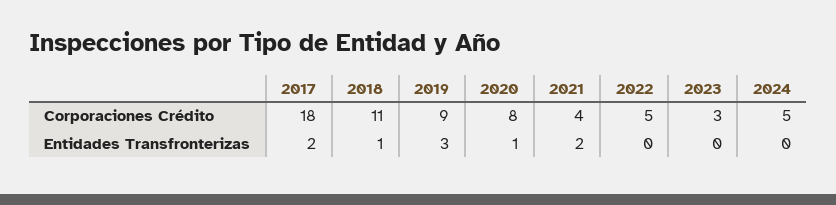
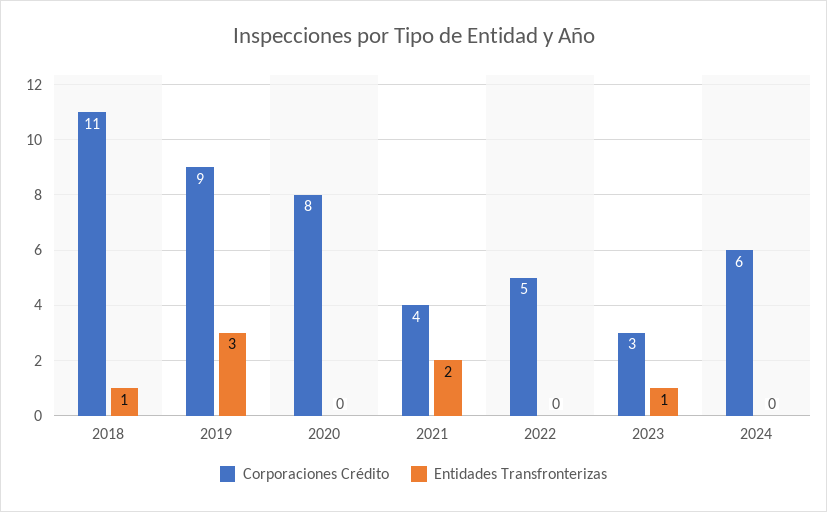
Corporaciones Crédito, 2017: 18 -> none
Corporaciones Crédito, 2024: 5 -> 6
Entidades Transfronterizas, 2017: 2 -> none
Entidades Transfronterizas, 2020: 1 -> 0
Entidades Transfronterizas, 2023: 0 -> 1

